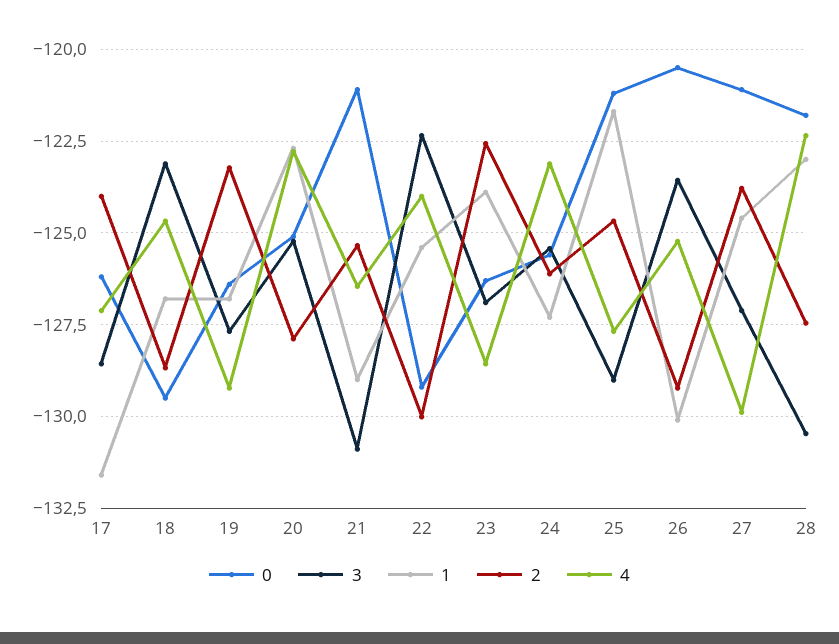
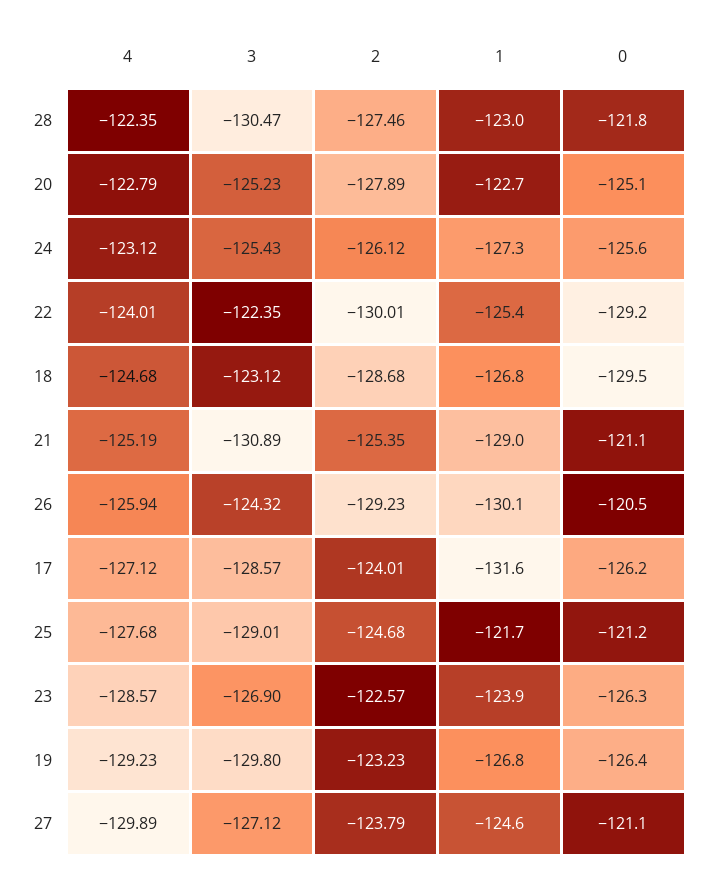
3, 19: -127.75 -> -129.8
4, 21: -126.5 -> -125.19
3, 26: -123.5 -> -124.32
4, 26: -125.25 -> -125.94

